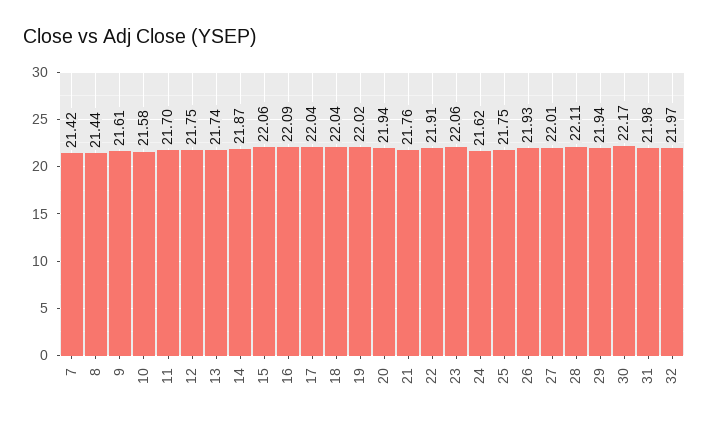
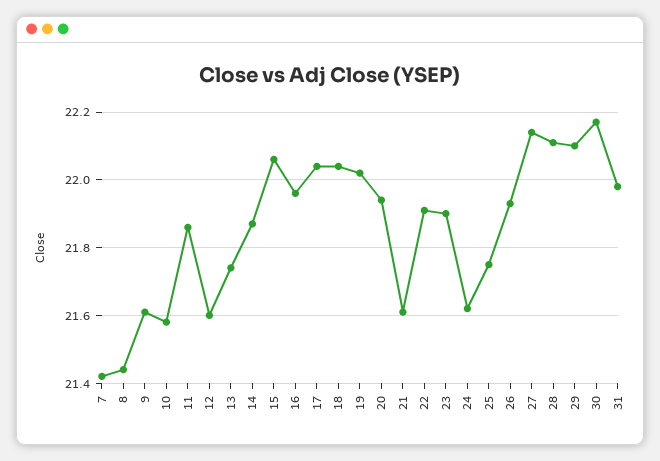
11: 21.7 -> 21.85
12: 21.75 -> 21.6
16: 22.09 -> 21.95
21: 21.76 -> 21.6
23: 22.06 -> 21.9
27: 22.01 -> 22.15
29: 21.94 -> 22.1
32: 21.97 -> none

